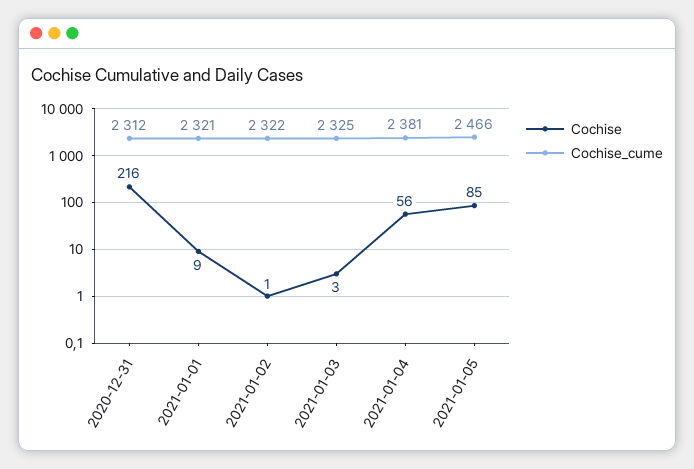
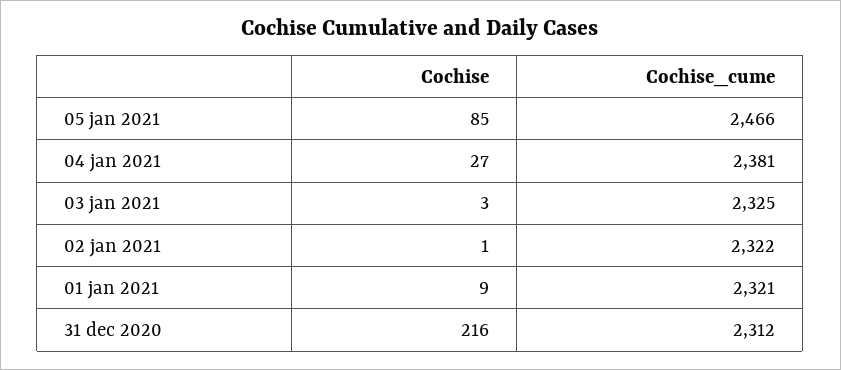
Cochise, 2021-01-04: 56 -> 27

